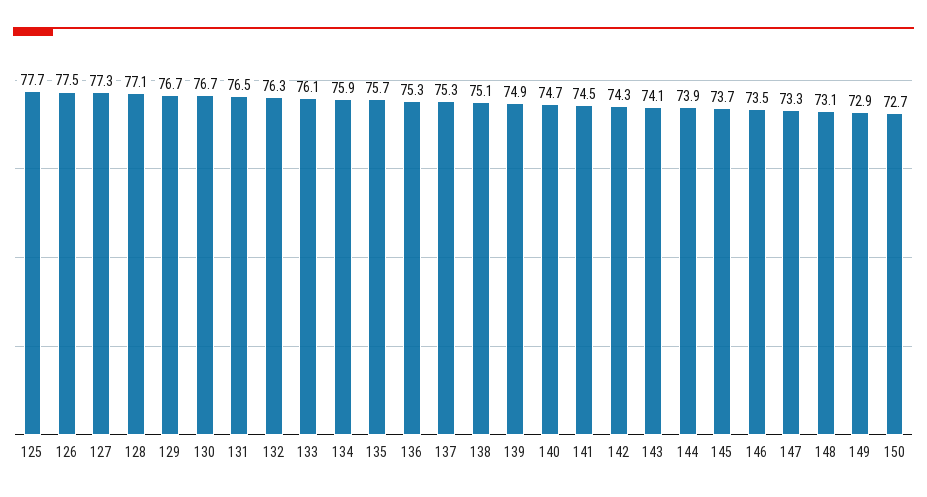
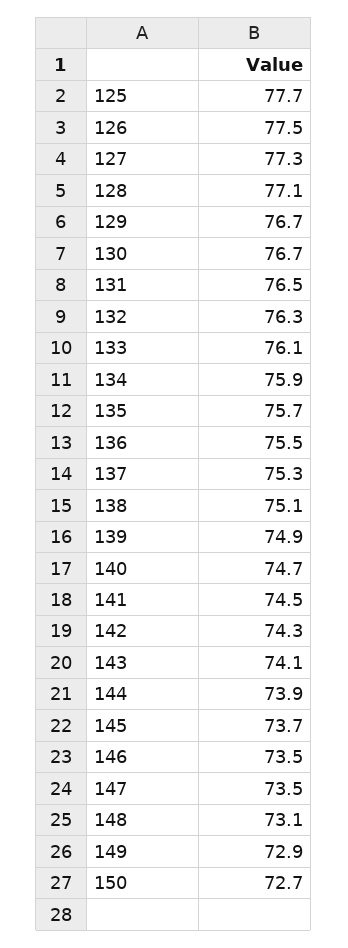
136: 75.3 -> 75.5
147: 73.3 -> 73.5

